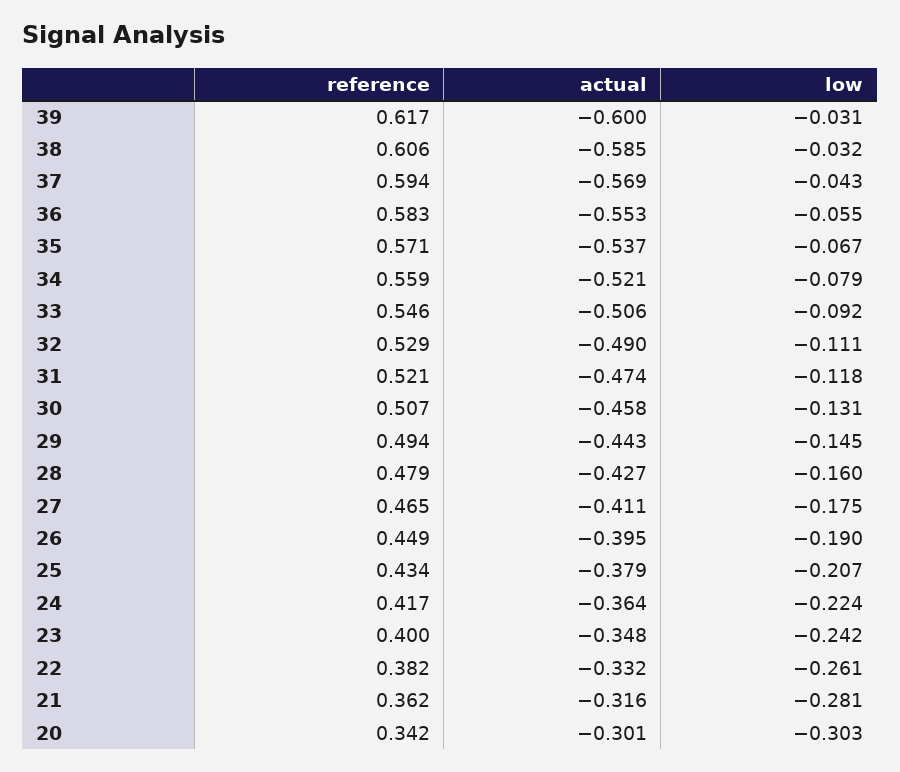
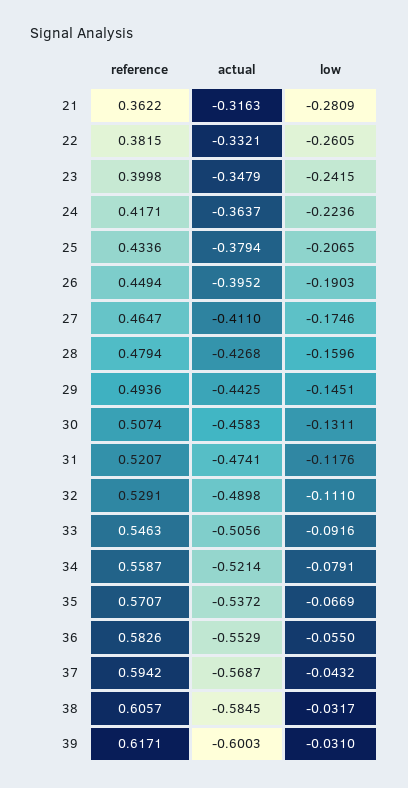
reference, 20: 0.342 -> none
actual, 20: -0.301 -> none
low, 20: -0.303 -> none

